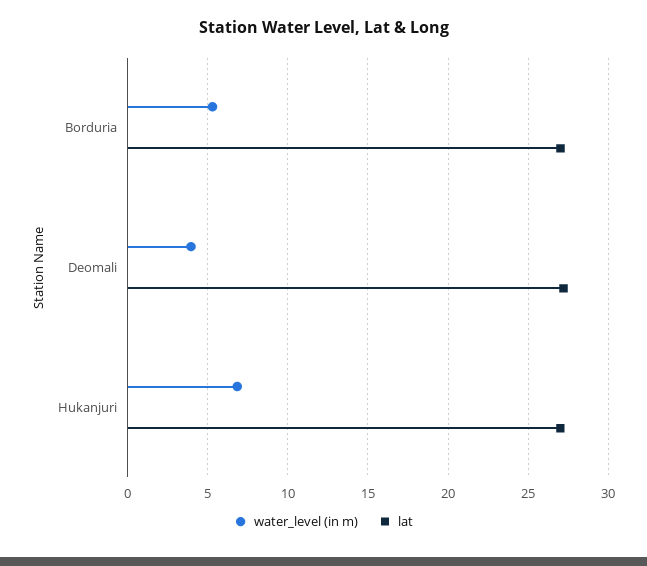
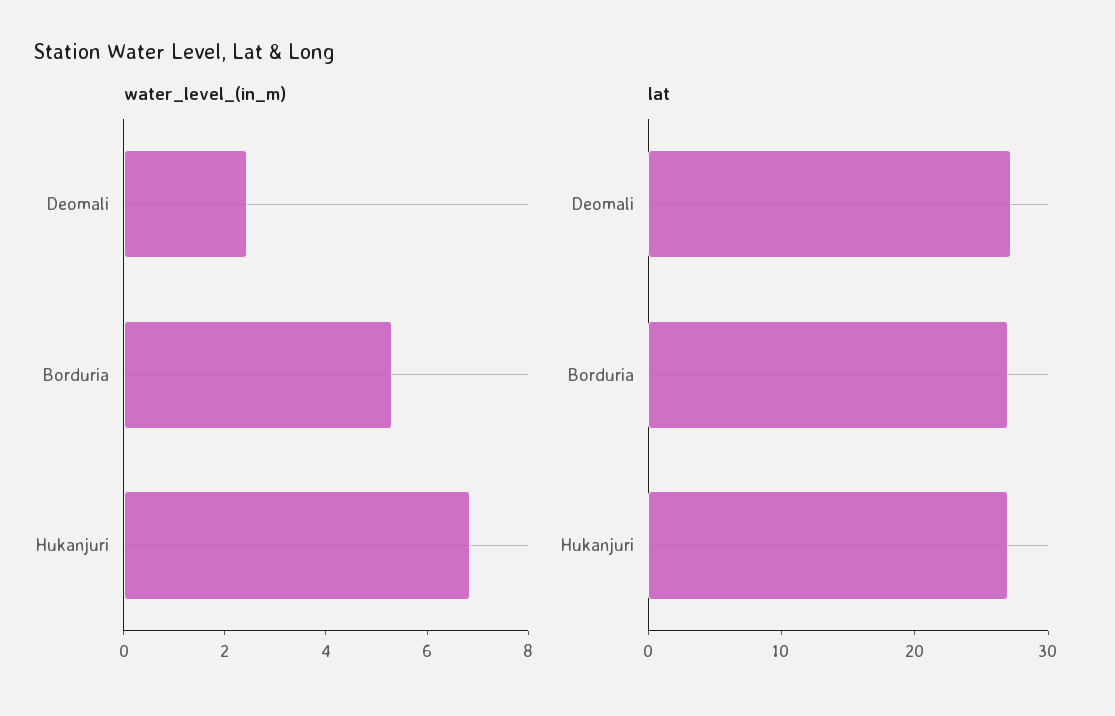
water_level (in m), Deomali: 4 -> 2.5

